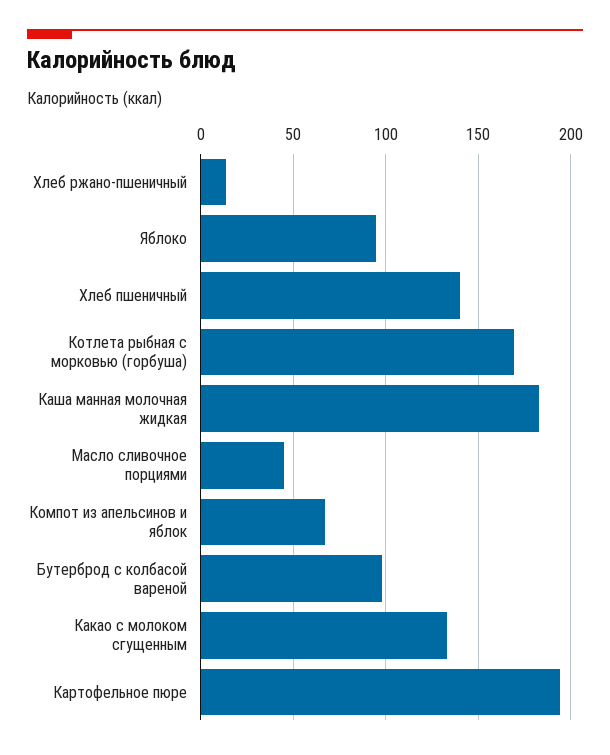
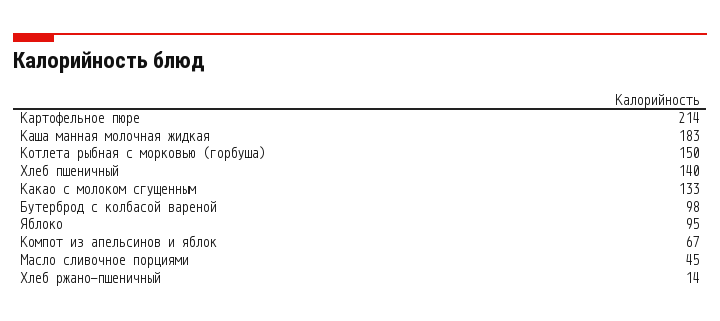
Котлета рыбная с морковью (горбуша): 170 -> 150
Картофельное пюре: 195 -> 214

